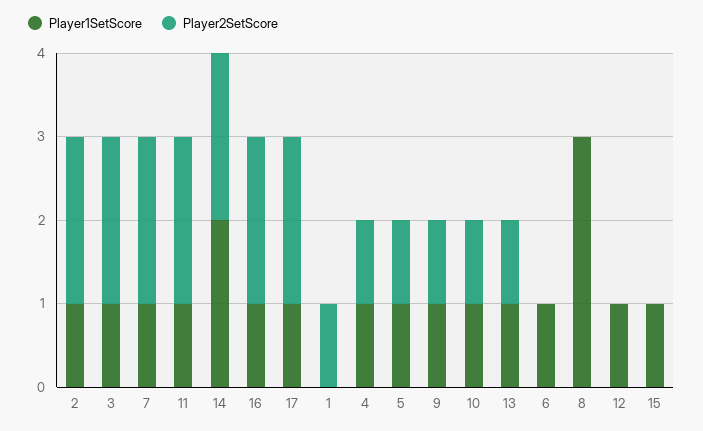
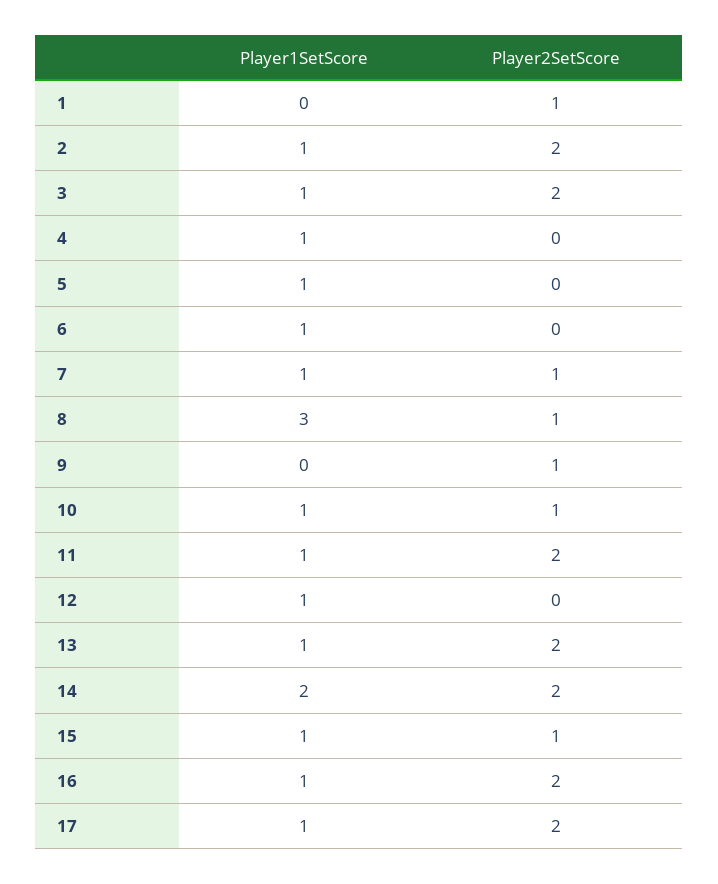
Player2SetScore, 7: 2 -> 1
Player2SetScore, 4: 1 -> 0
Player2SetScore, 5: 1 -> 0
Player1SetScore, 9: 1 -> 0
Player2SetScore, 13: 1 -> 2
Player2SetScore, 8: 0 -> 1
Player2SetScore, 15: 0 -> 1

